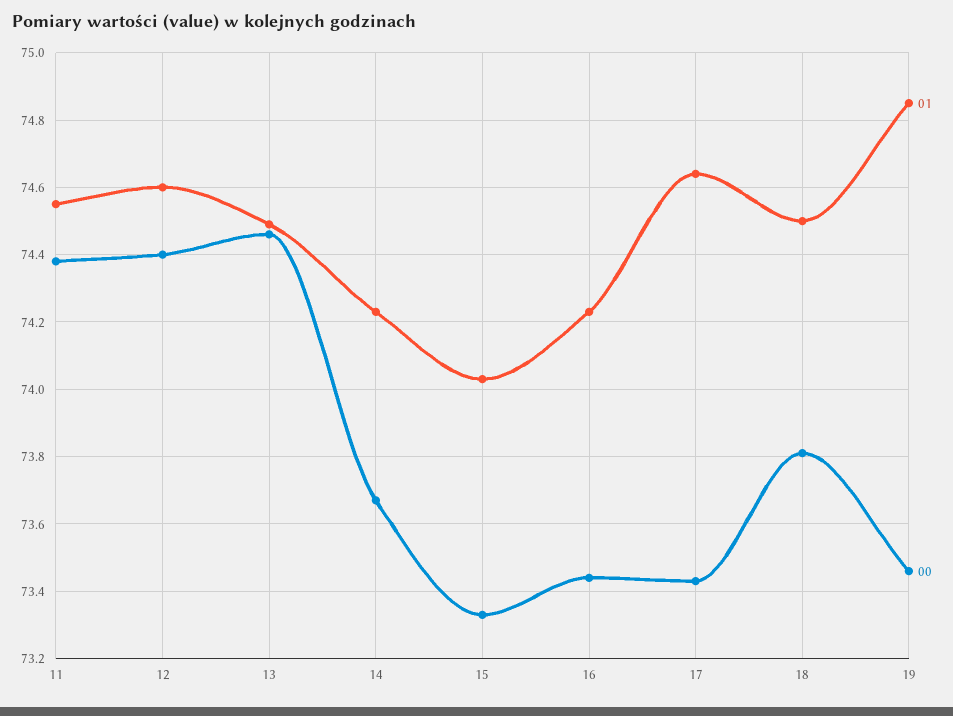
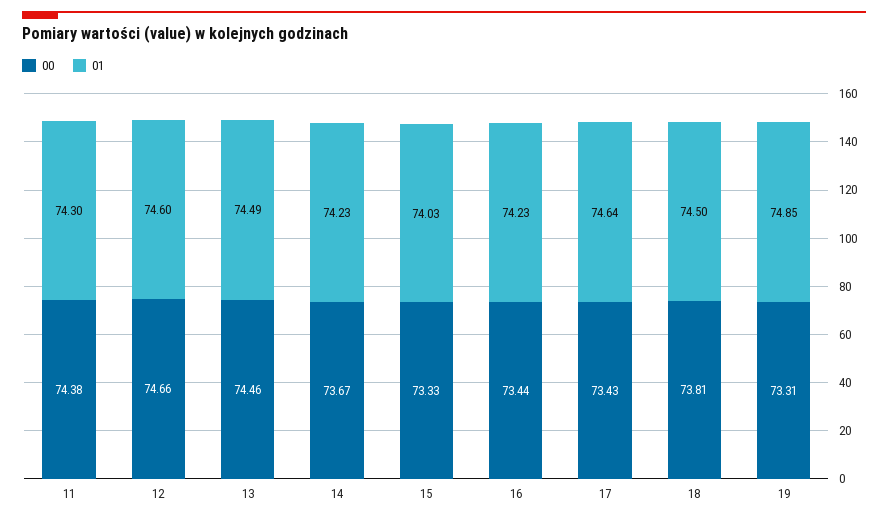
01, 11: 74.55 -> 74.3
00, 12: 74.4 -> 74.66
00, 19: 73.45 -> 73.31

